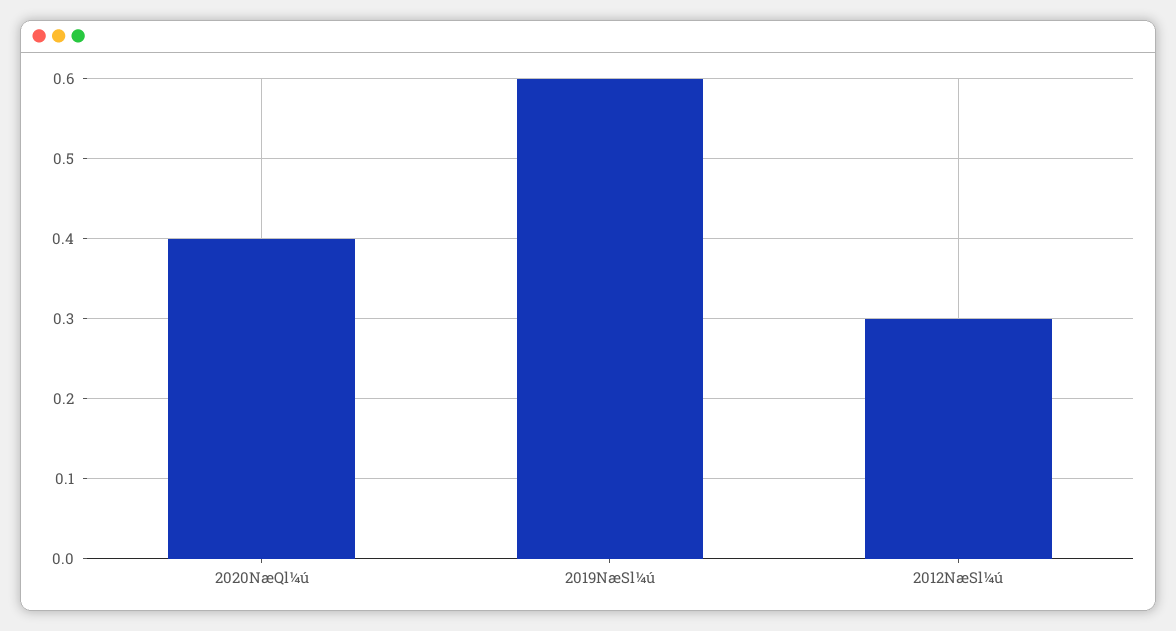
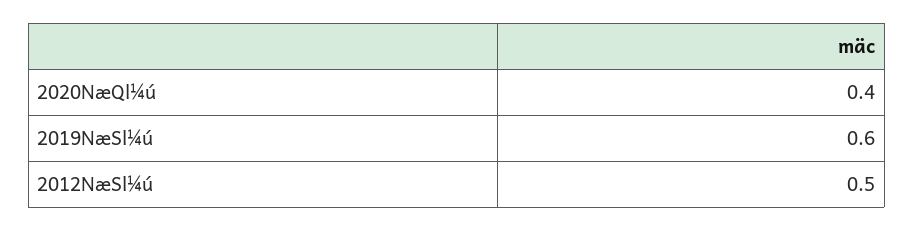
2012NæSl¼ú: 0.3 -> 0.5

